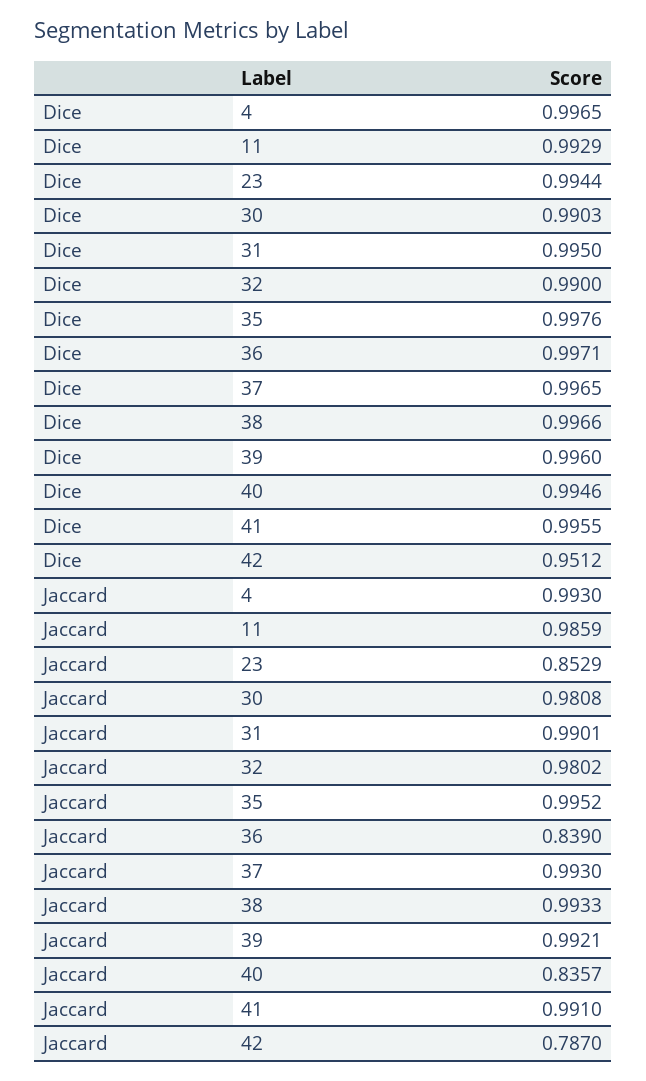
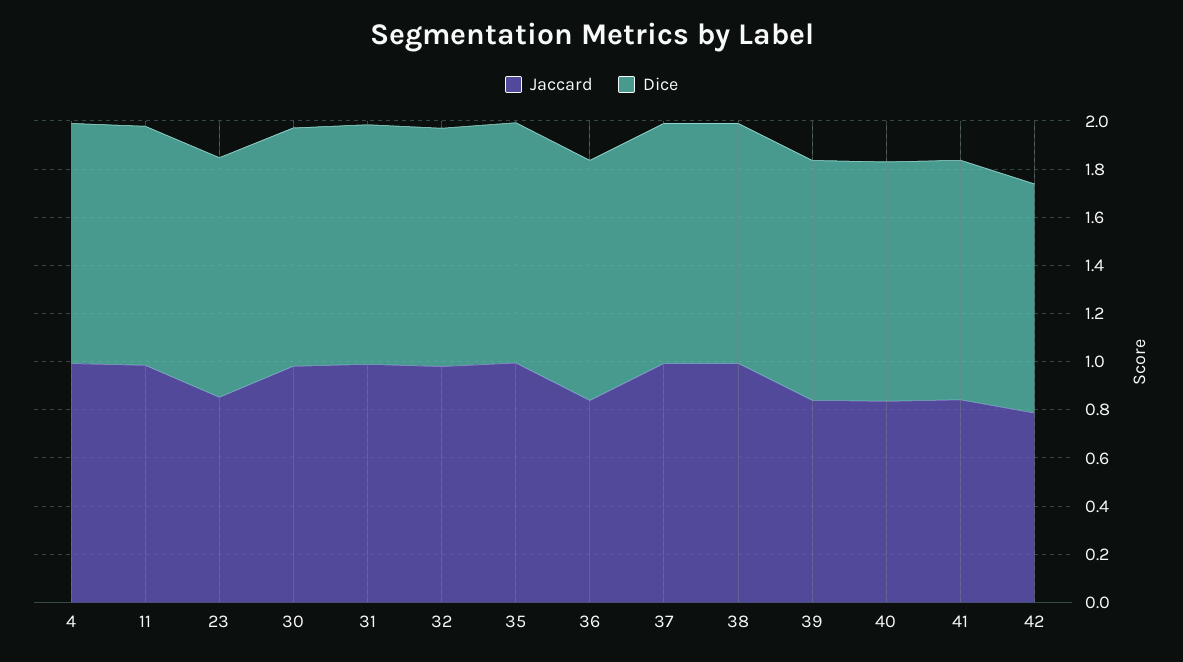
Jaccard, 39: 0.9921 -> 0.85
Jaccard, 41: 0.991 -> 0.85

